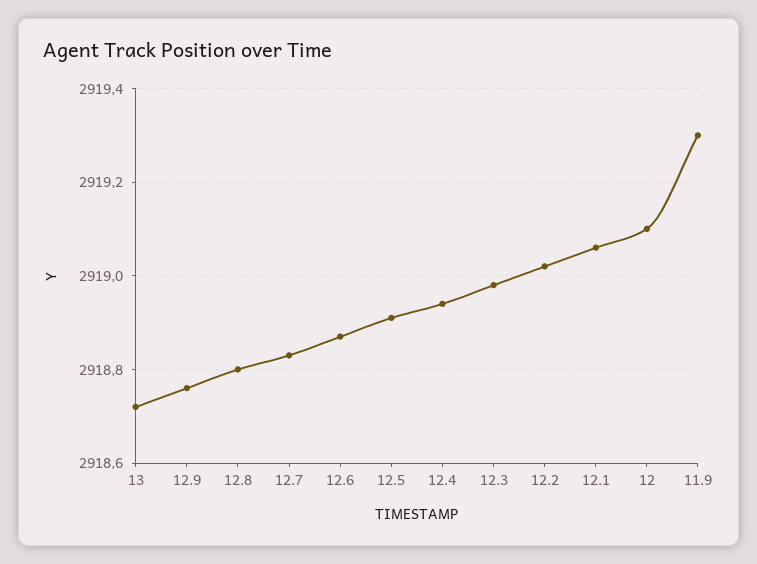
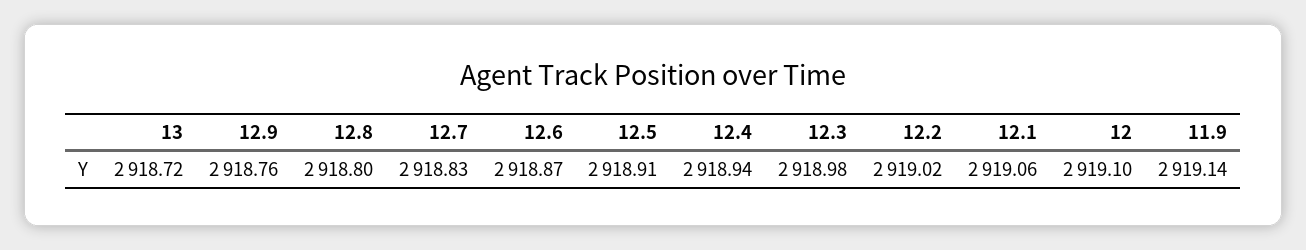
11.9: 2919.3 -> 2919.14

